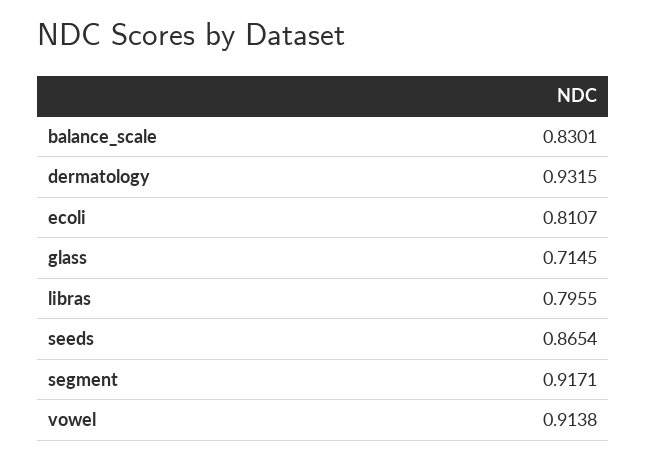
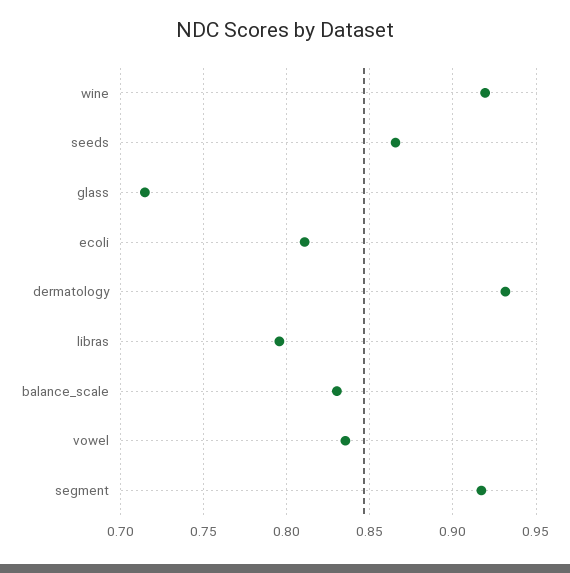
vowel: 0.9138 -> 0.835
wine: none -> 0.92

